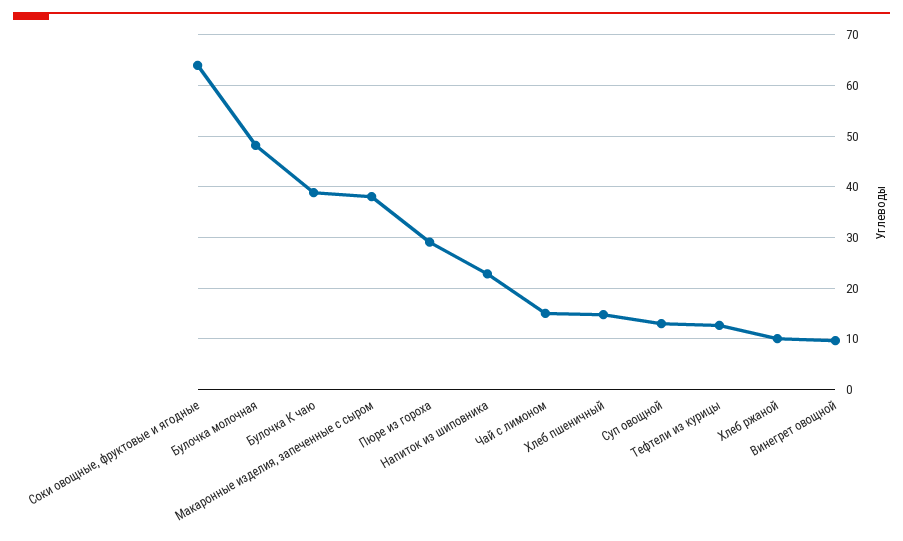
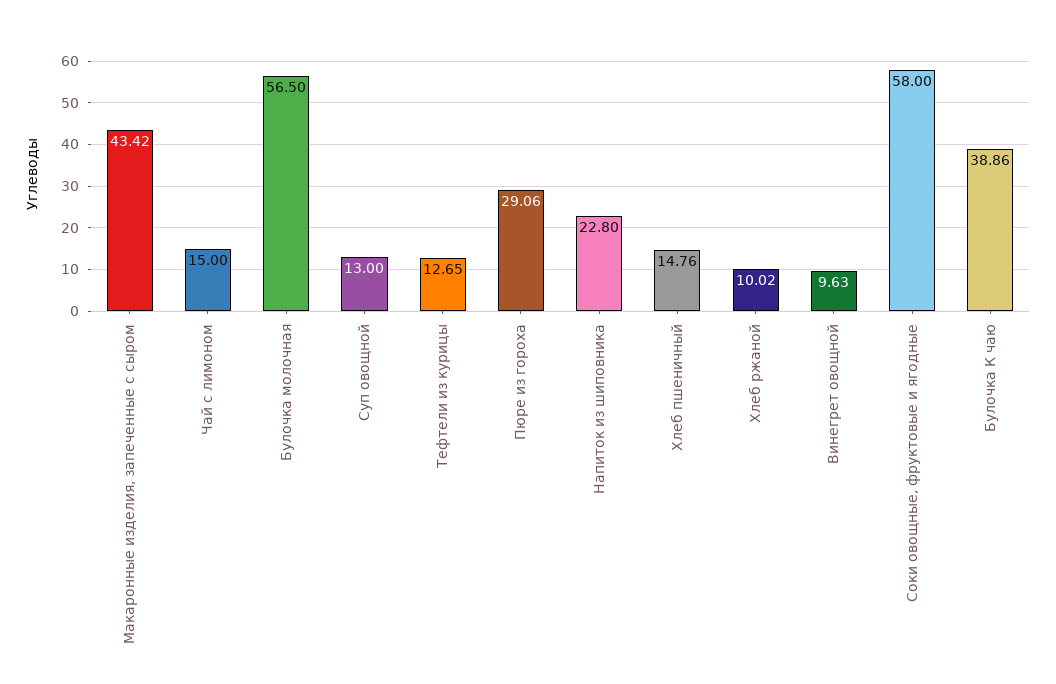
Соки овощные, фруктовые и ягодные: 64 -> 58
Булочка молочная: 48 -> 56.5
Макаронные изделия, запеченные с сыром: 38 -> 43.42

